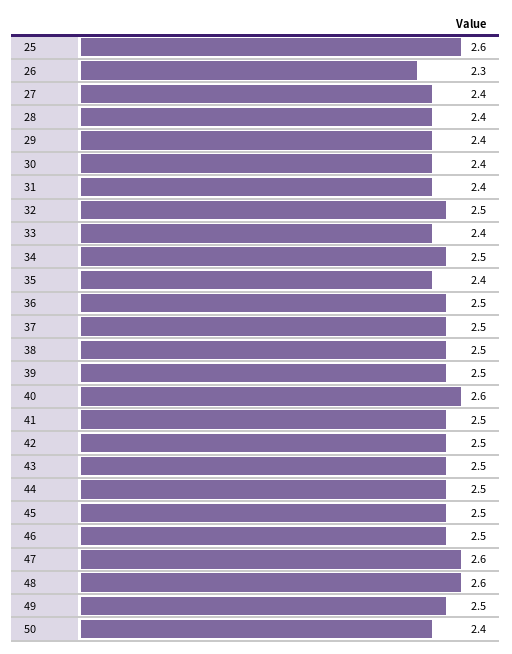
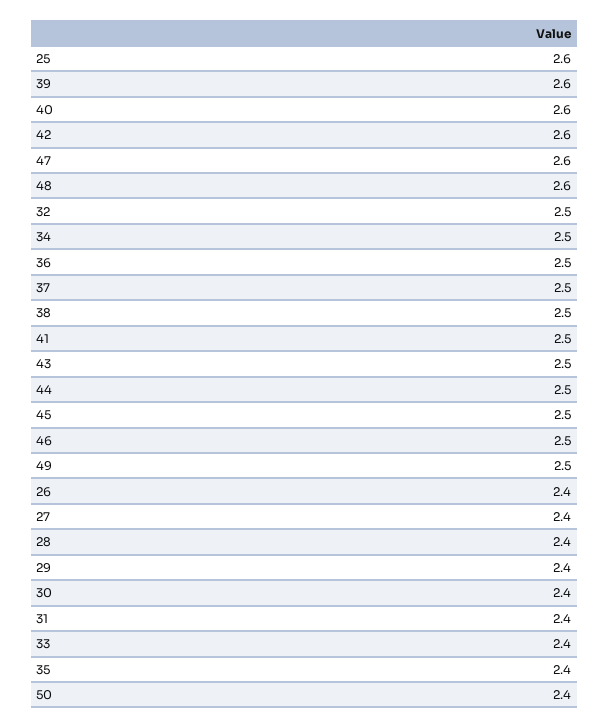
26: 2.3 -> 2.4
39: 2.5 -> 2.6
42: 2.5 -> 2.6

